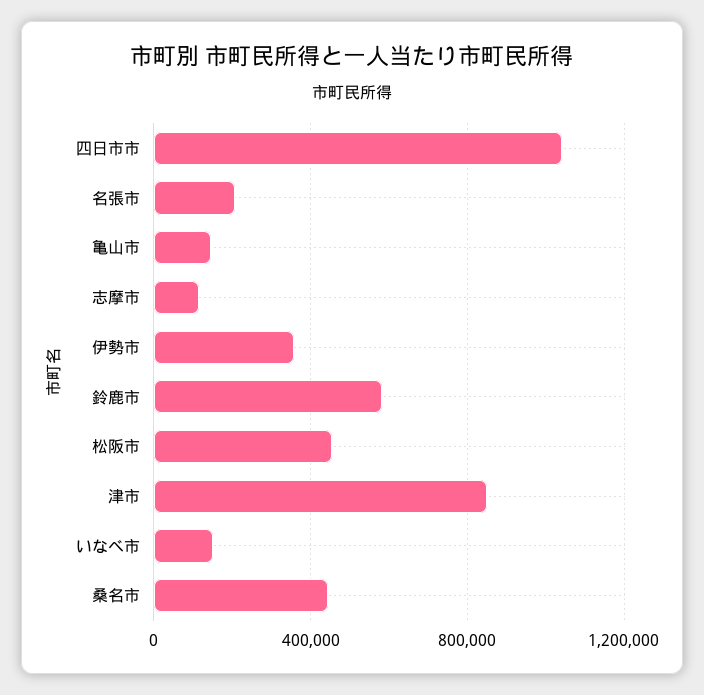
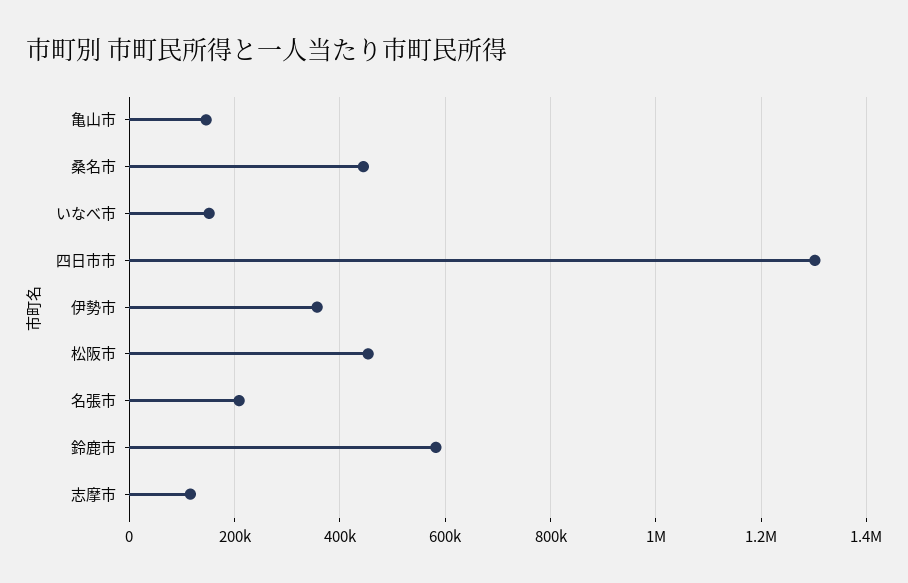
四日市市: 1050000 -> 1300000
津市: 850000 -> none

